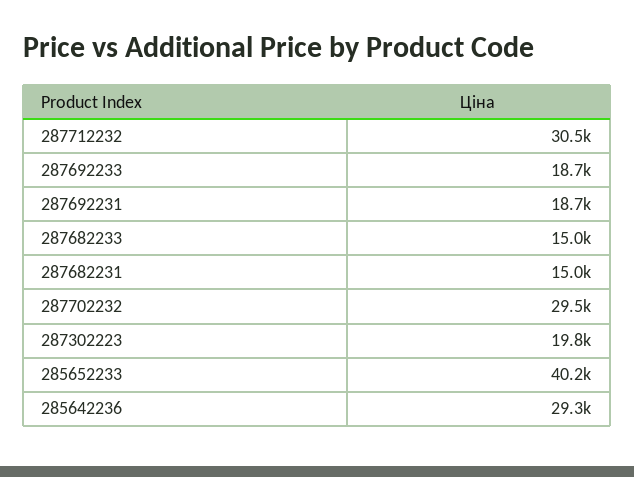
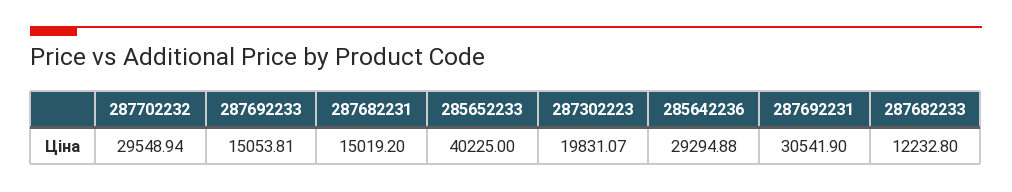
287712232: 30500 -> none
287692233: 18700 -> 15053.81
287692231: 18700 -> 30541.9
287682233: 15000 -> 12232.8

